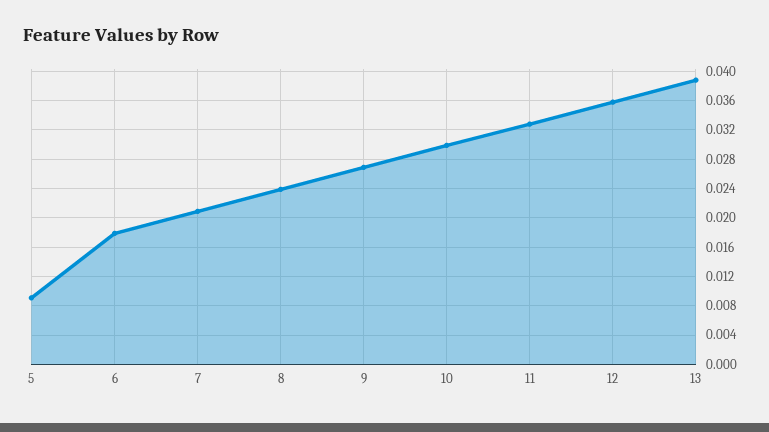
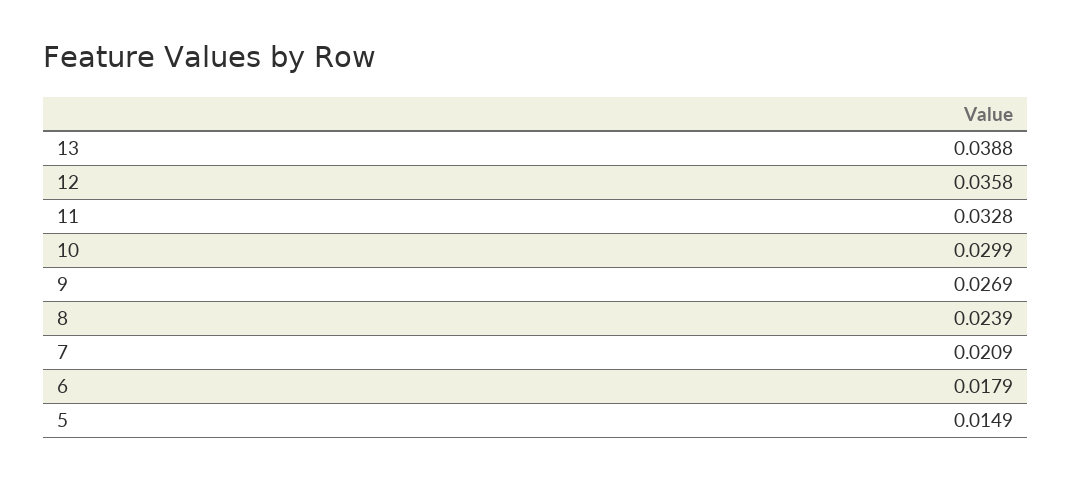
5: 0.009 -> 0.0149

